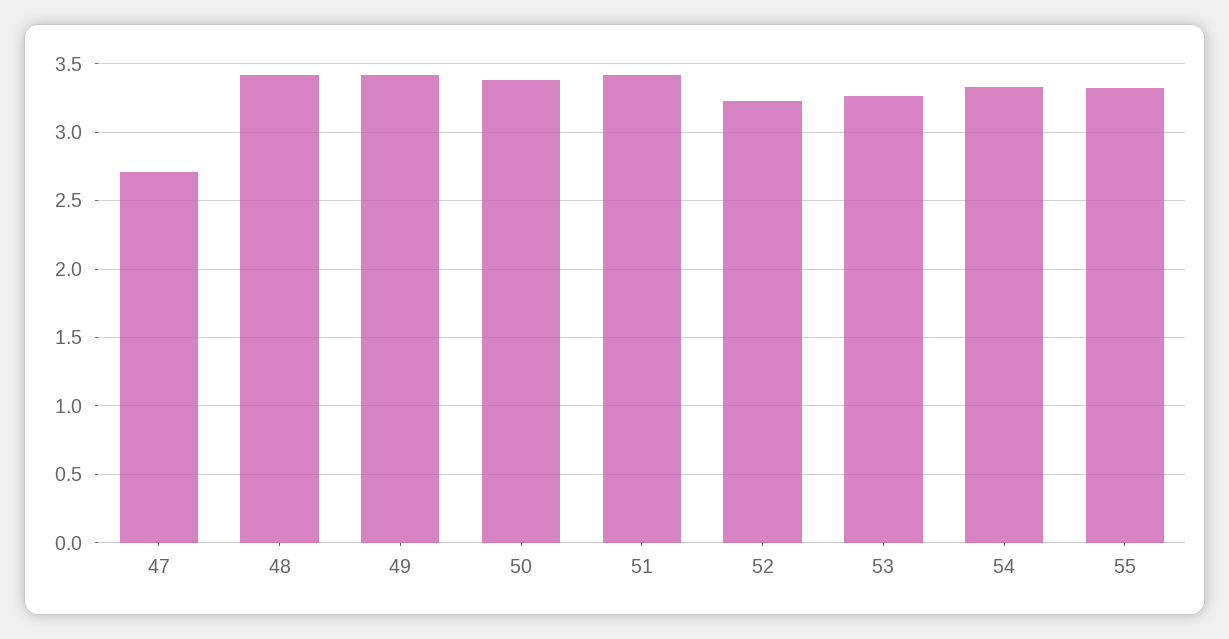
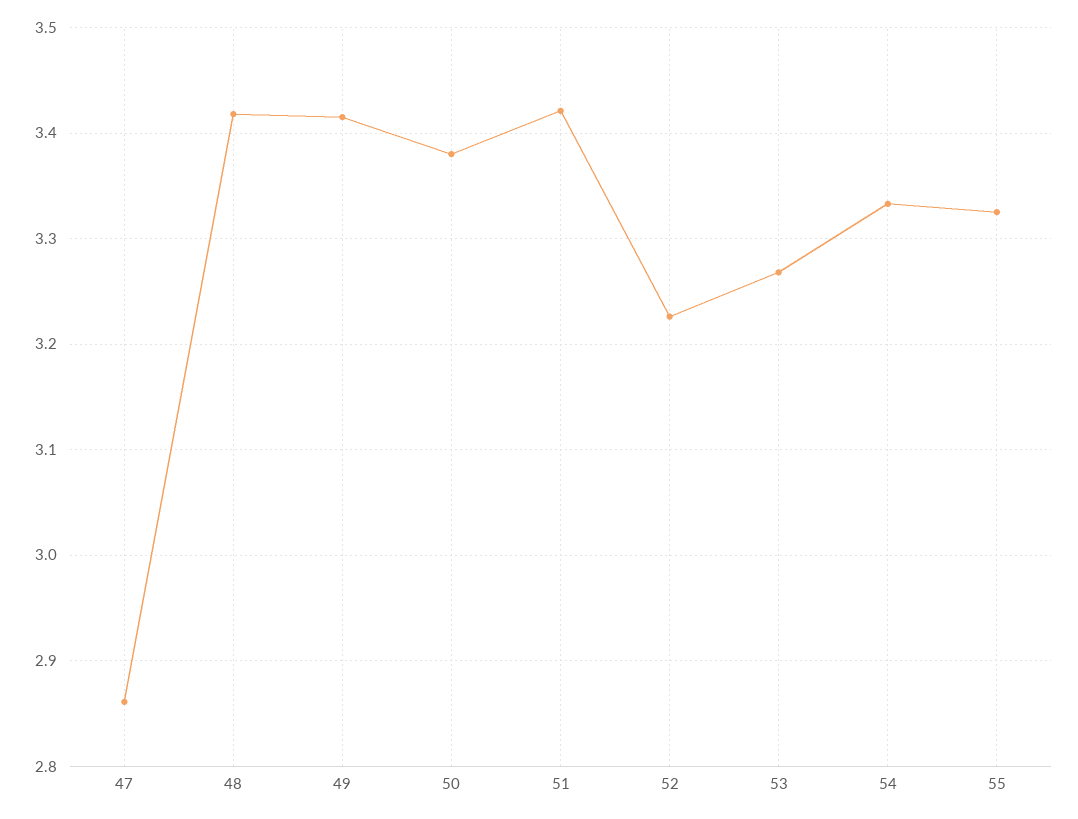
47: 2.7 -> 2.86

